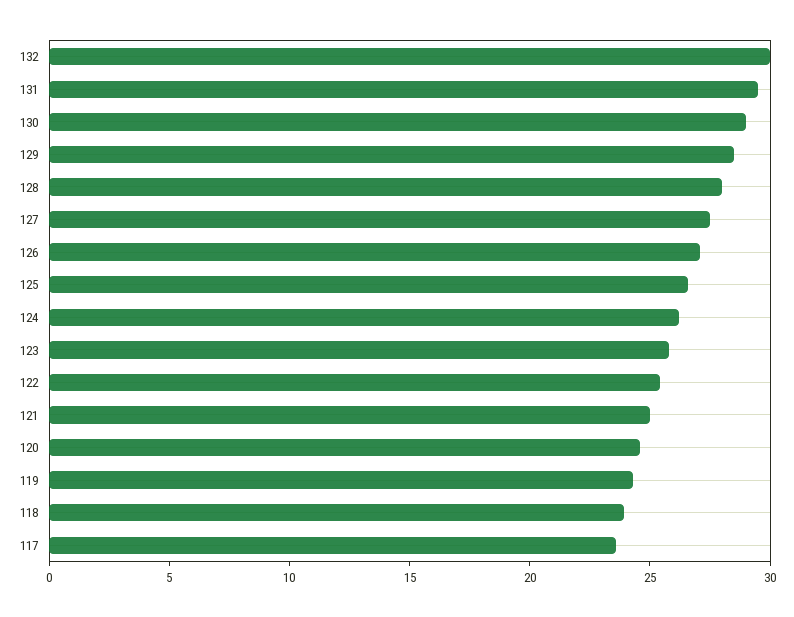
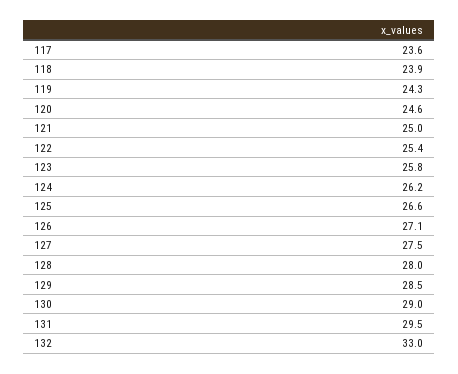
132: 30 -> 33

